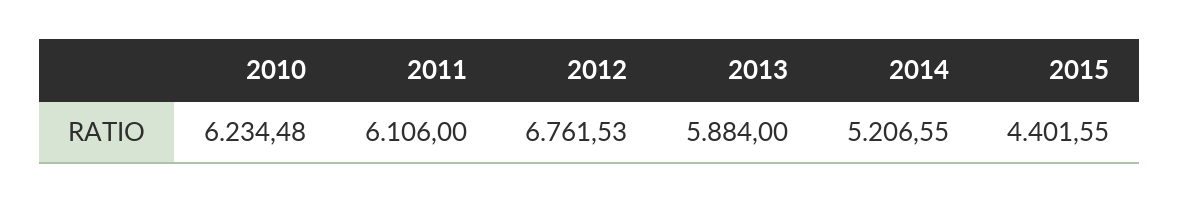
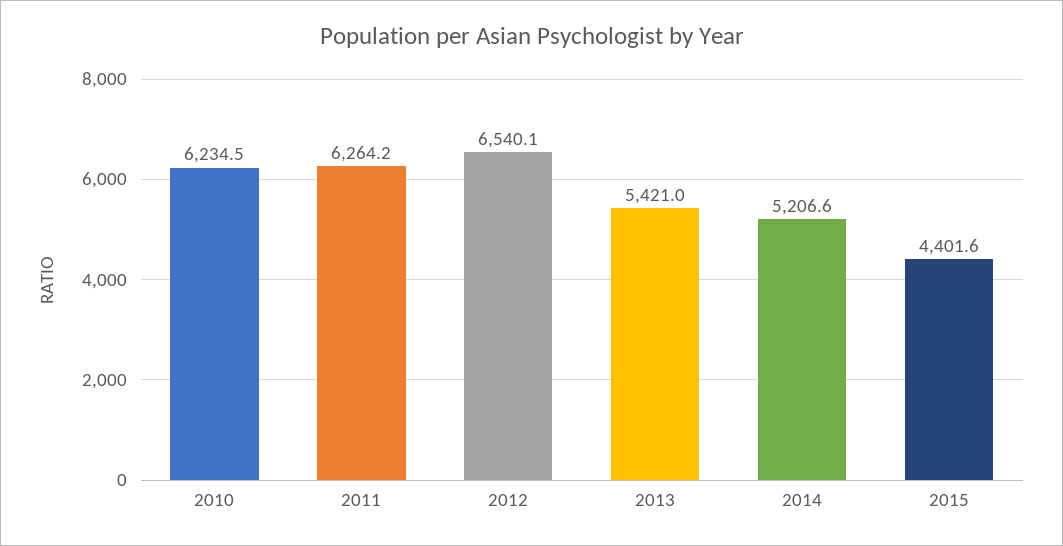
2011: 6106 -> 6264.2
2012: 6761.53 -> 6540.1
2013: 5884 -> 5421

